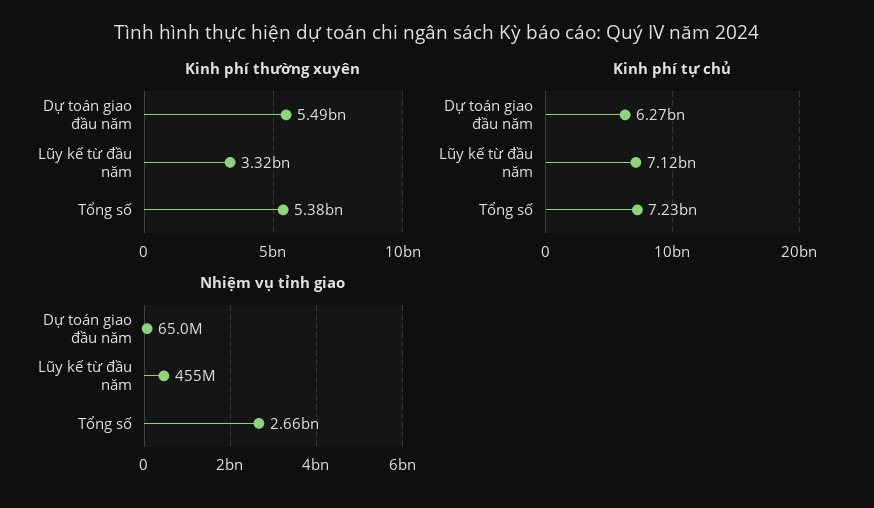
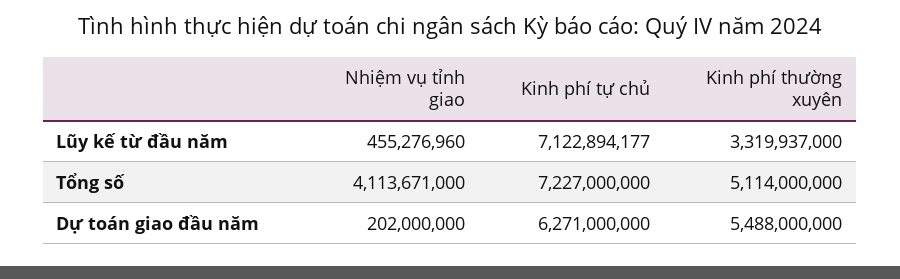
Kinh phí thường xuyên, Tổng số: 5380000000 -> 5114000000
Nhiệm vụ tỉnh giao, Dự toán giao đầu năm: 65000000 -> 202000000
Nhiệm vụ tỉnh giao, Tổng số: 2660000000 -> 4113671000

